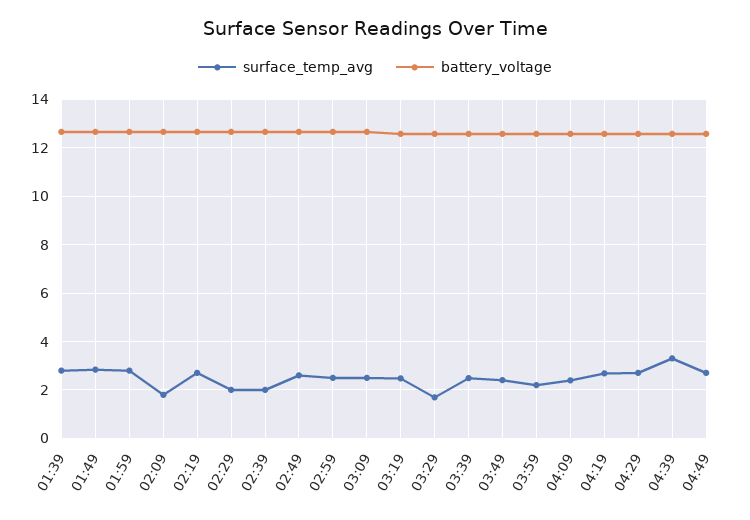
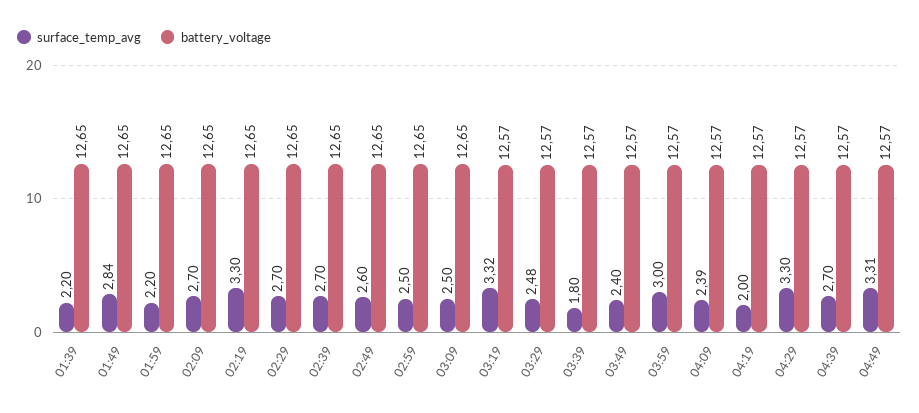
surface_temp_avg, 01:39: 2.75 -> 2.2
surface_temp_avg, 01:59: 2.75 -> 2.2
surface_temp_avg, 02:09: 1.75 -> 2.7
surface_temp_avg, 02:19: 2.75 -> 3.3
surface_temp_avg, 02:29: 2 -> 2.7
surface_temp_avg, 02:39: 2 -> 2.7
surface_temp_avg, 03:19: 2.5 -> 3.32
surface_temp_avg, 03:29: 1.75 -> 2.48
surface_temp_avg, 03:39: 2.5 -> 1.8
surface_temp_avg, 03:59: 2.25 -> 3
surface_temp_avg, 04:19: 2.75 -> 2
surface_temp_avg, 04:29: 2.75 -> 3.3
surface_temp_avg, 04:39: 3.25 -> 2.7
surface_temp_avg, 04:49: 2.75 -> 3.31

